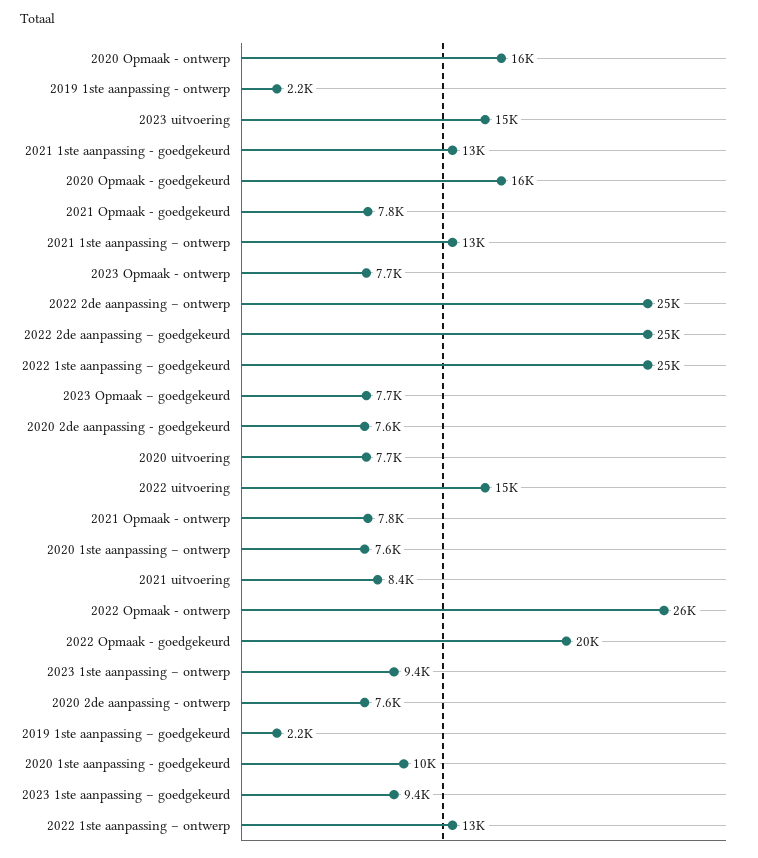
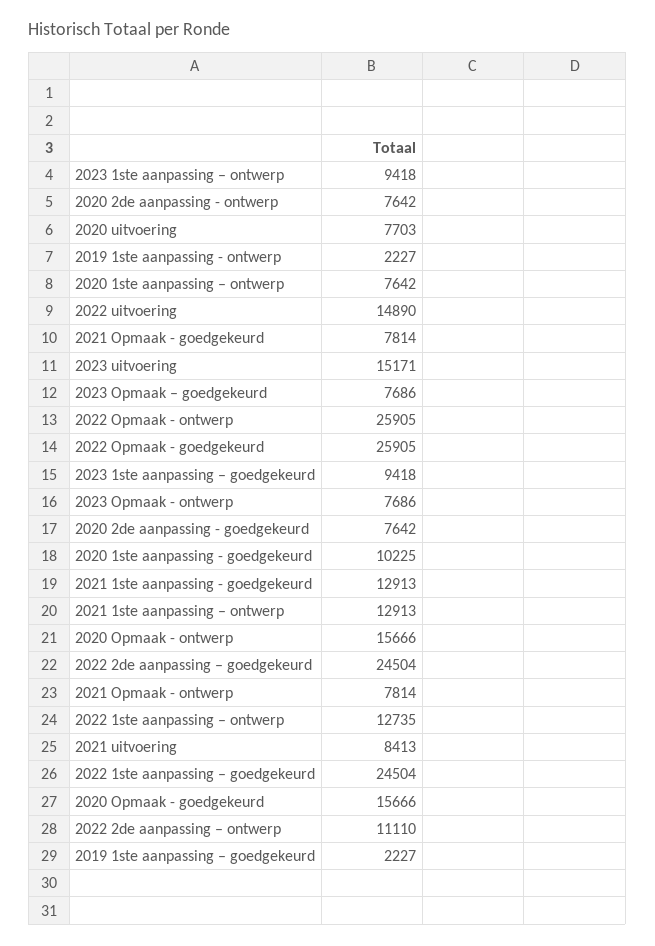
2022 2de aanpassing – ontwerp: 25000 -> 11110
2022 Opmaak - goedgekeurd: 20000 -> 25905

